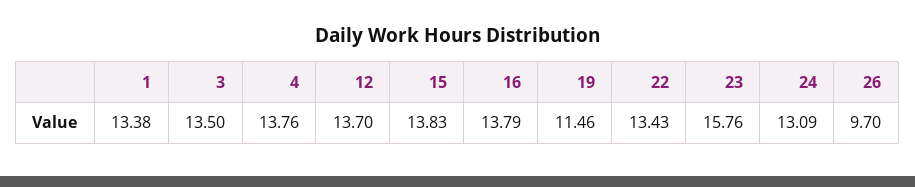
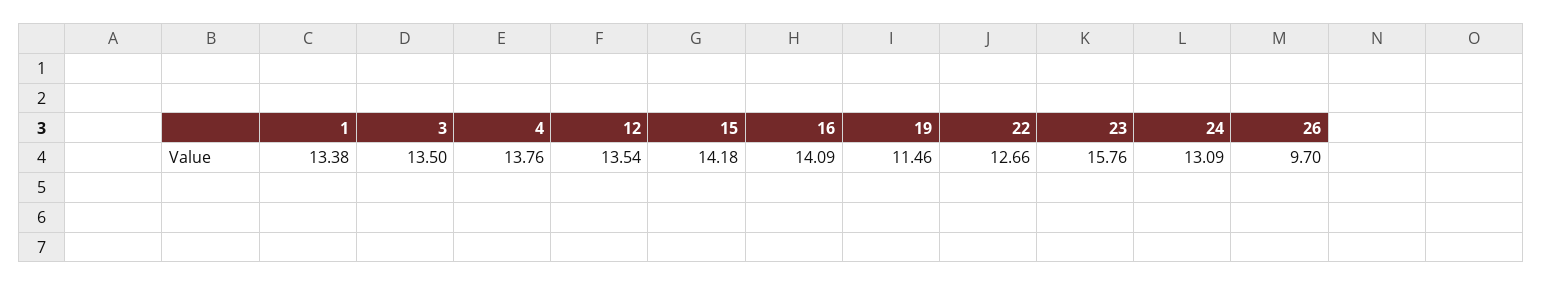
12: 13.7 -> 13.54
15: 13.83 -> 14.18
16: 13.79 -> 14.09
22: 13.43 -> 12.66

